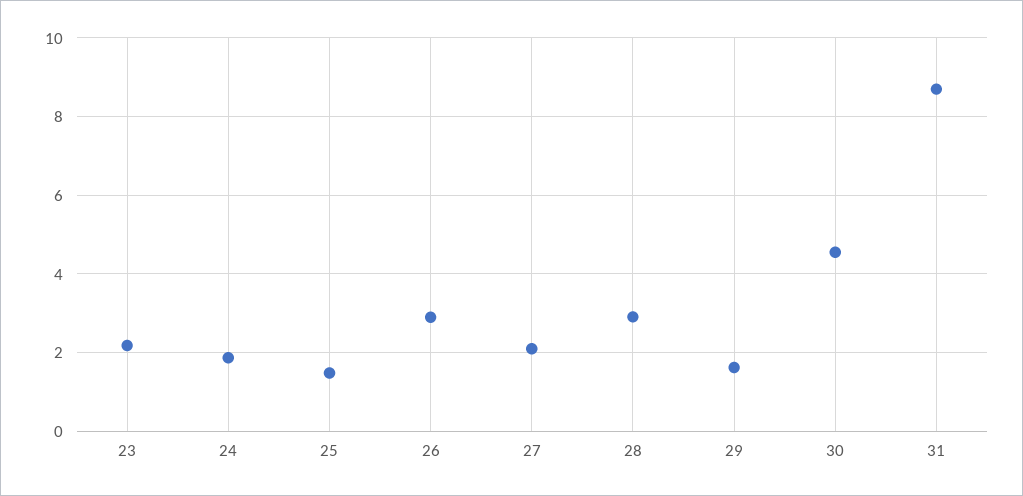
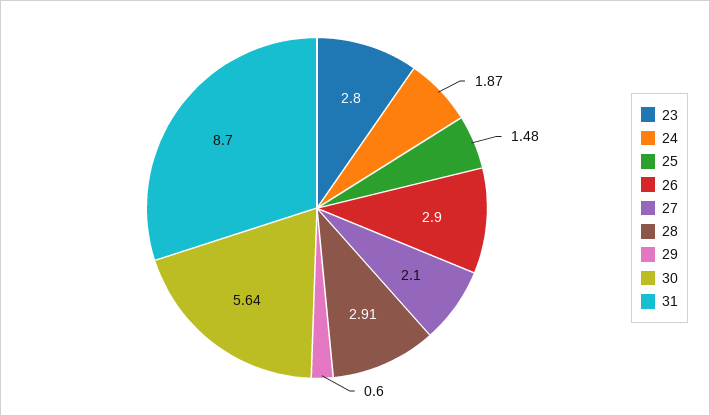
23: 2.2 -> 2.8
29: 1.6 -> 0.6
30: 4.6 -> 5.64

